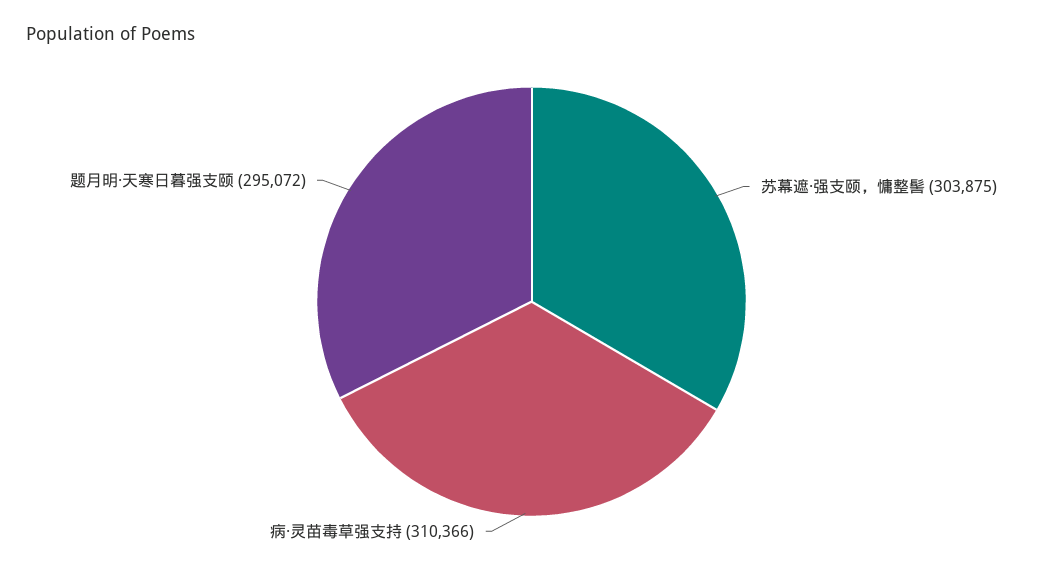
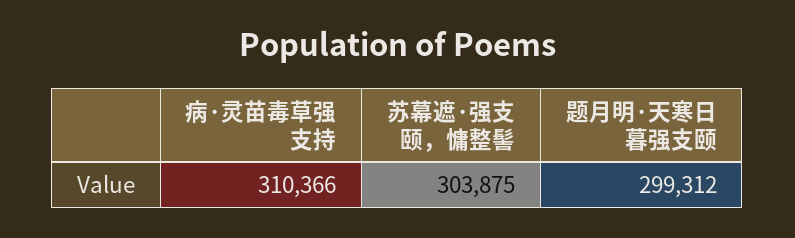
题月明·天寒日暮强支颐: 295072 -> 299312

